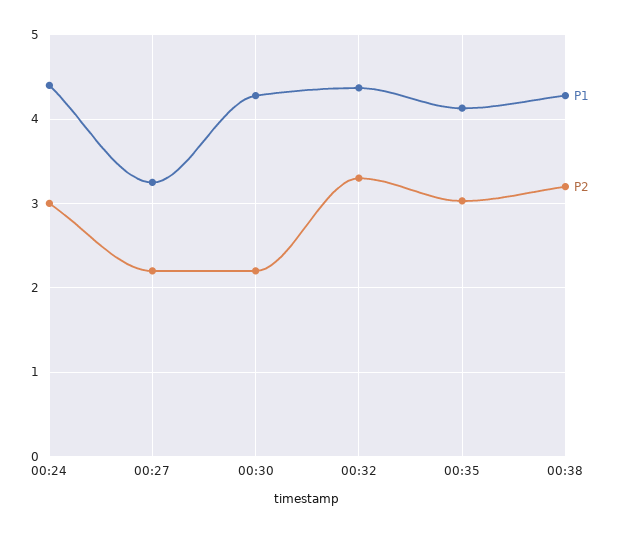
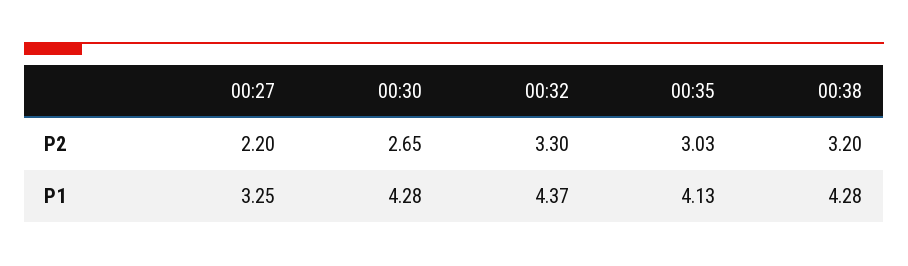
P1, 00:24: 4.4 -> none
P2, 00:24: 3 -> none
P2, 00:30: 2.2 -> 2.65

